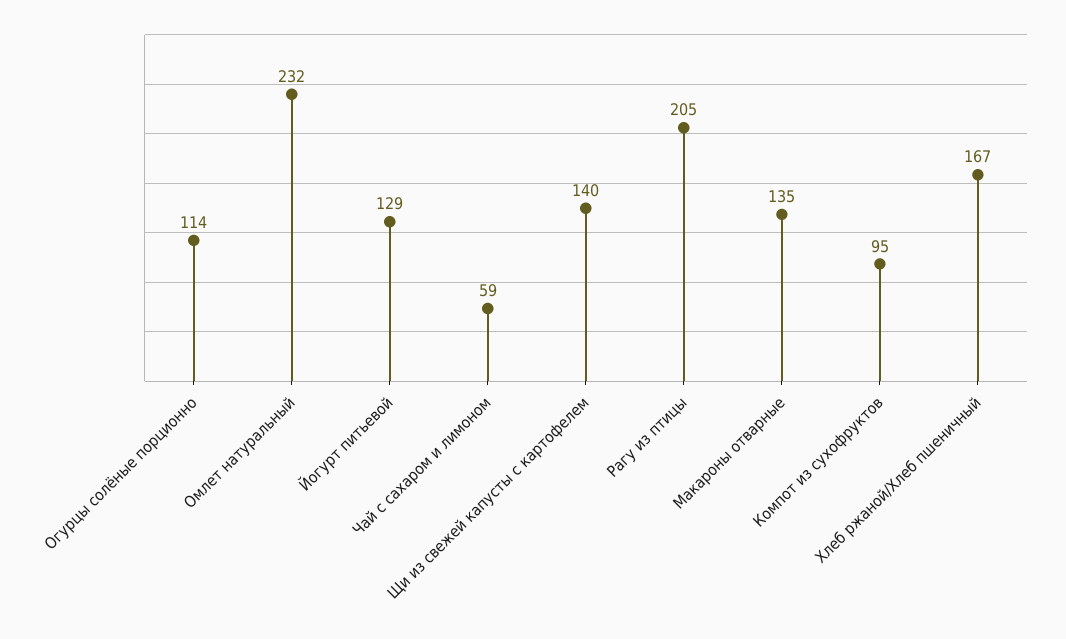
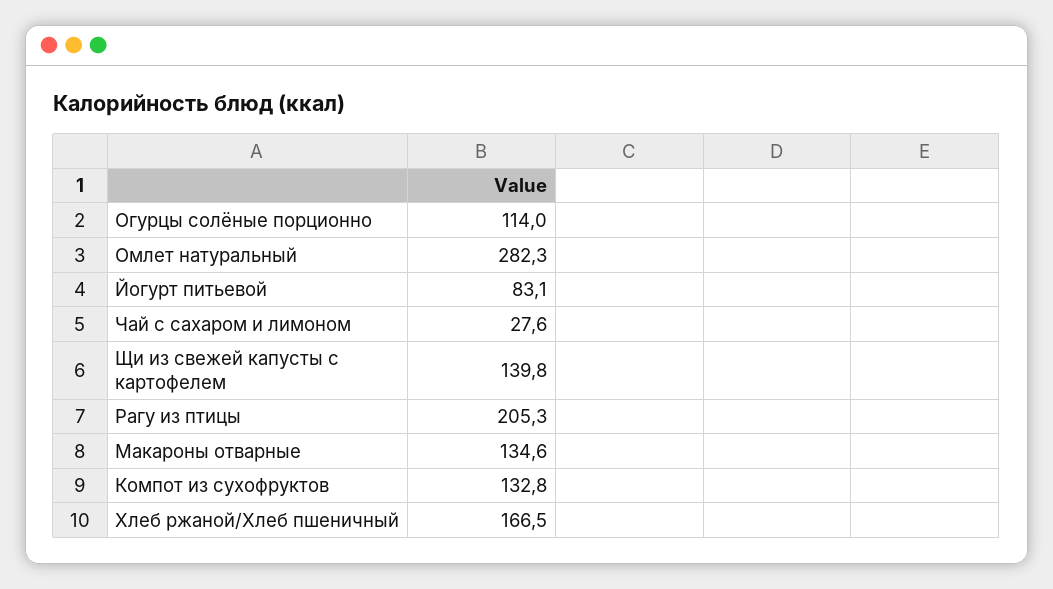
Омлет натуральный: 232 -> 282.3
Йогурт питьевой: 129 -> 83.1
Чай с сахаром и лимоном: 59 -> 27.6
Компот из сухофруктов: 95 -> 132.8

